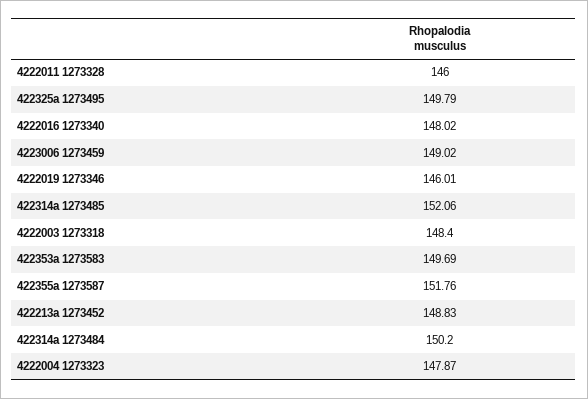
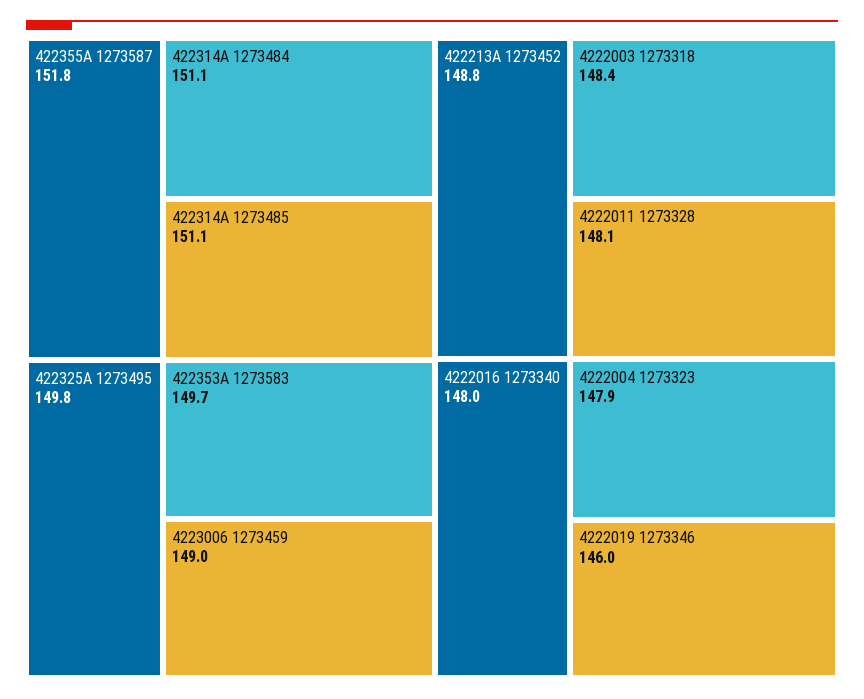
4222011 1273328: 146 -> 148.1
422314a 1273485: 152.06 -> 151.1
422314a 1273484: 150.2 -> 151.1

